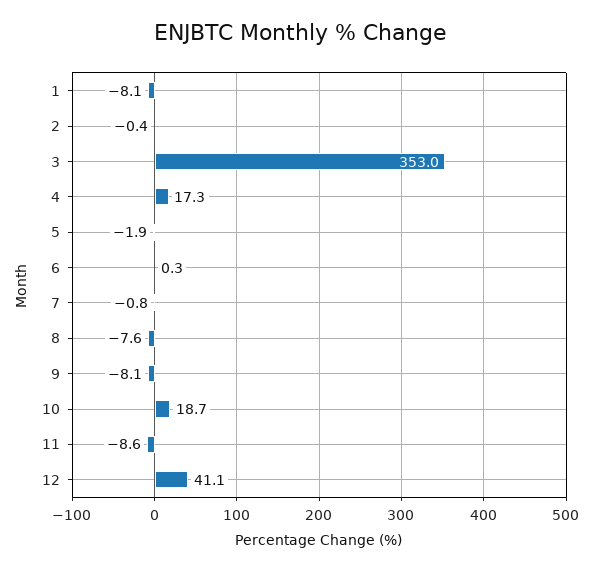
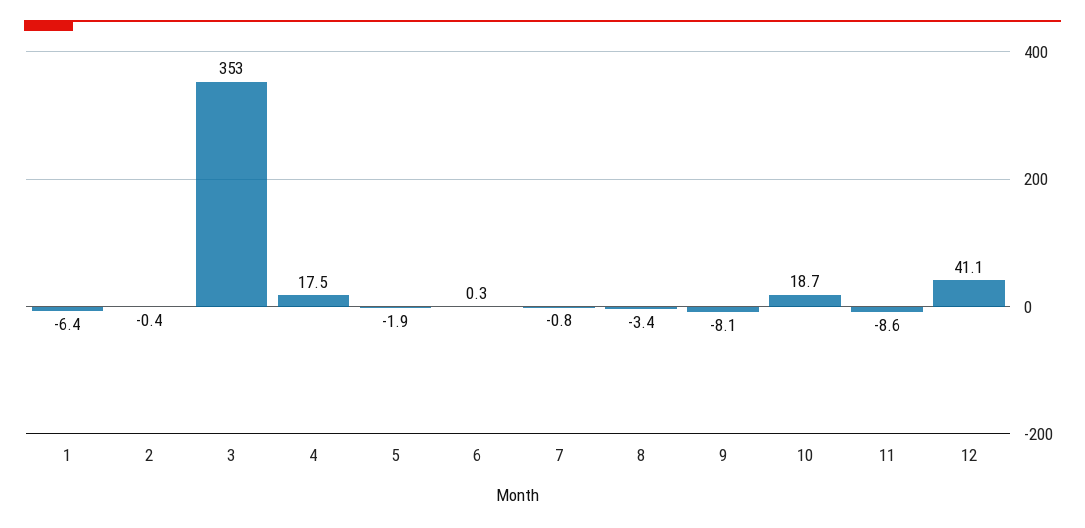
1: -8.1 -> -6.4
4: 17.3 -> 17.5
8: -7.6 -> -3.4

